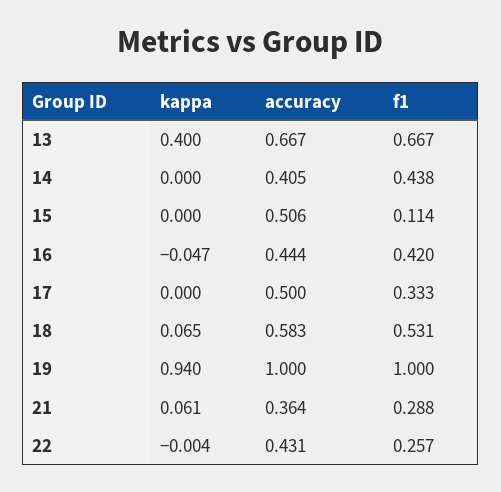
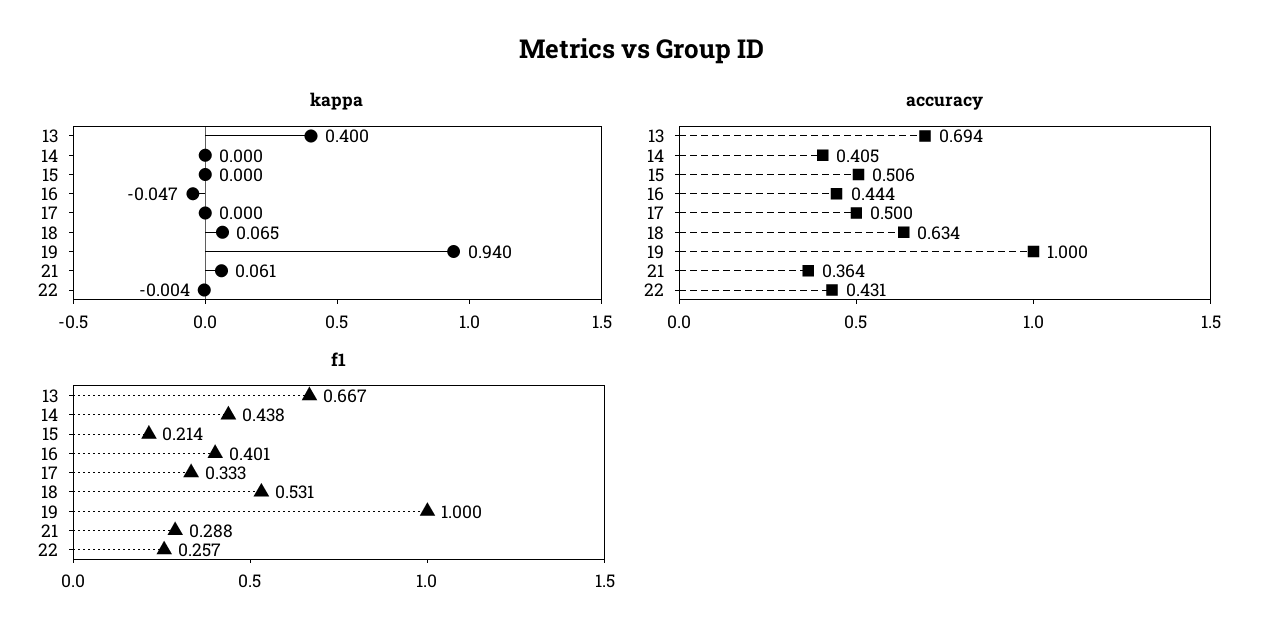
accuracy, 13: 0.667 -> 0.694
f1, 15: 0.114 -> 0.214
f1, 16: 0.42 -> 0.401
accuracy, 18: 0.583 -> 0.634

